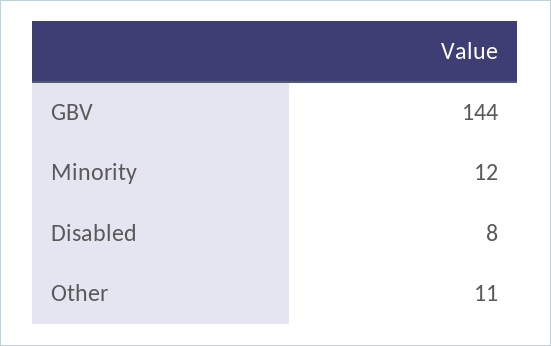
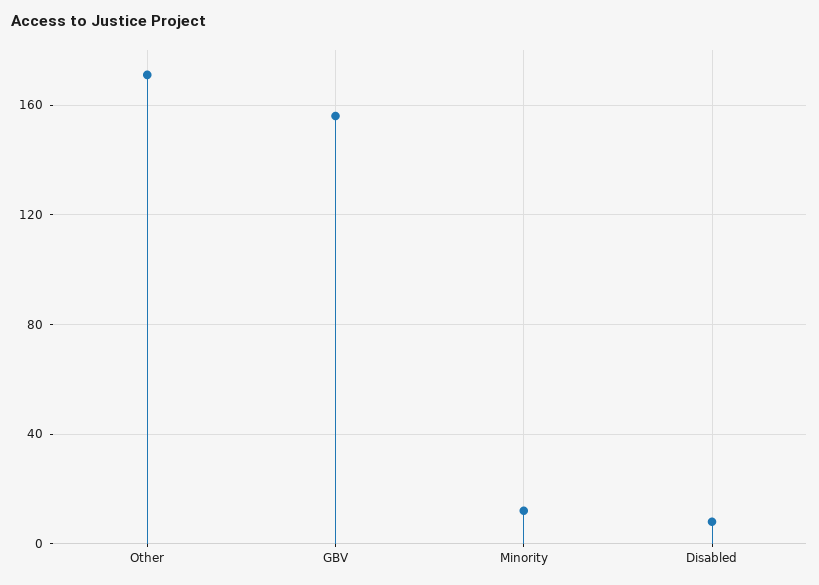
GBV: 144 -> 155
Other: 11 -> 170

